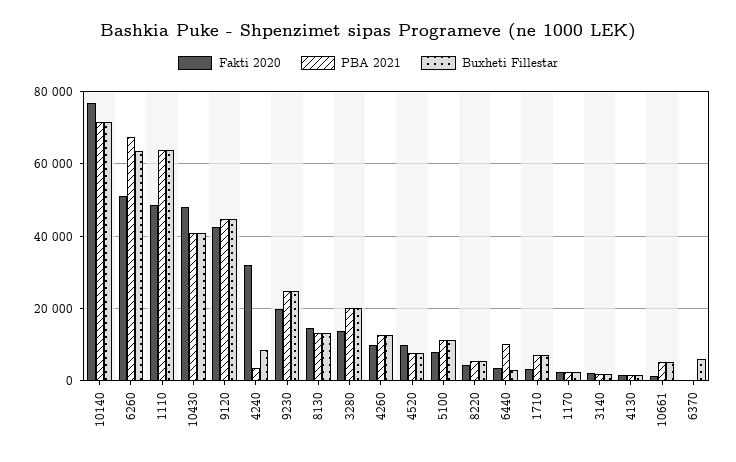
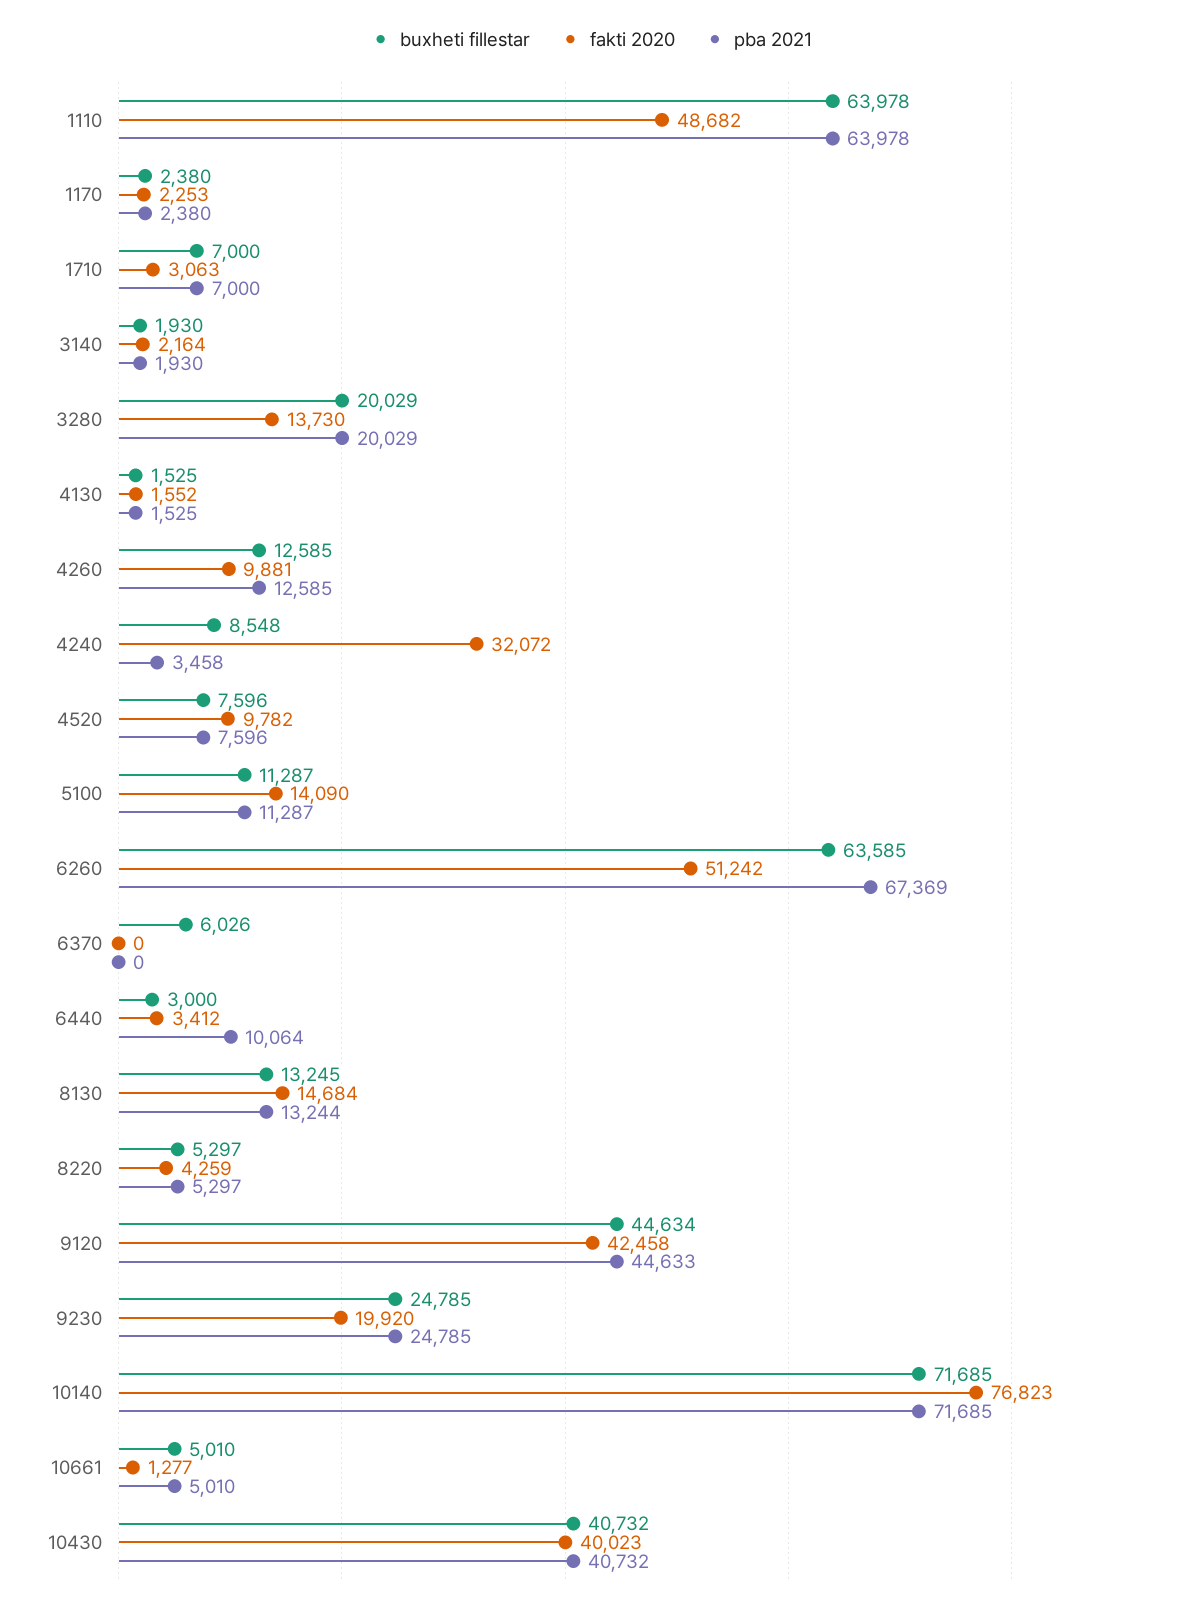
Fakti 2020, 10430: 48000 -> 40023
Fakti 2020, 5100: 8000 -> 14090

